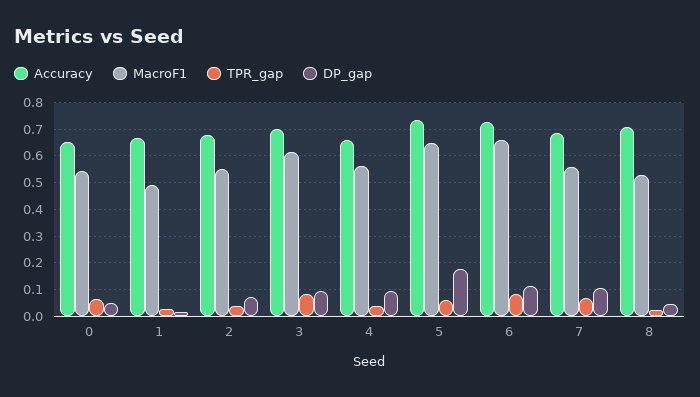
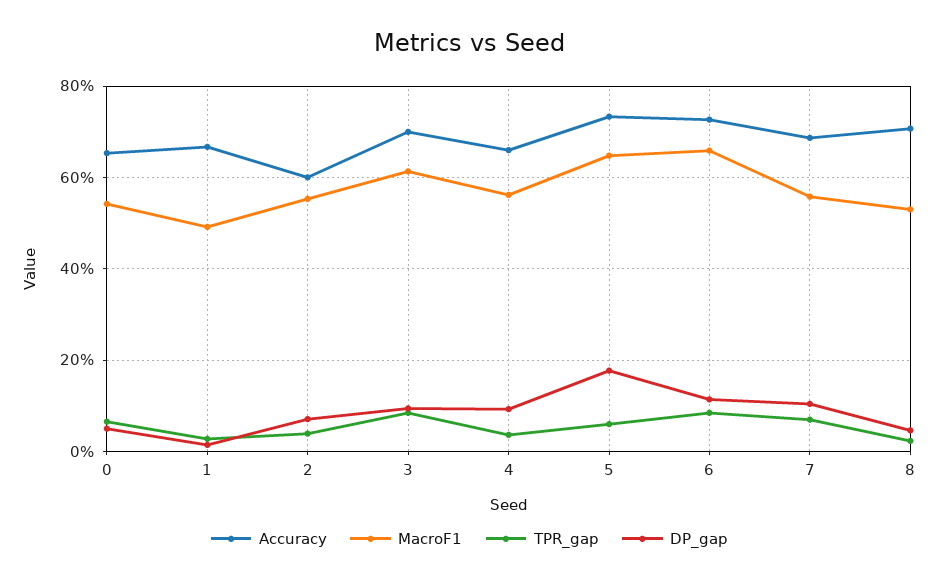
Accuracy, 2: 0.675 -> 0.6

